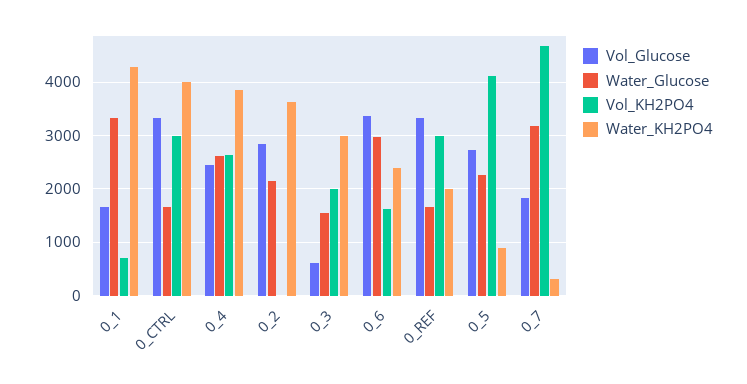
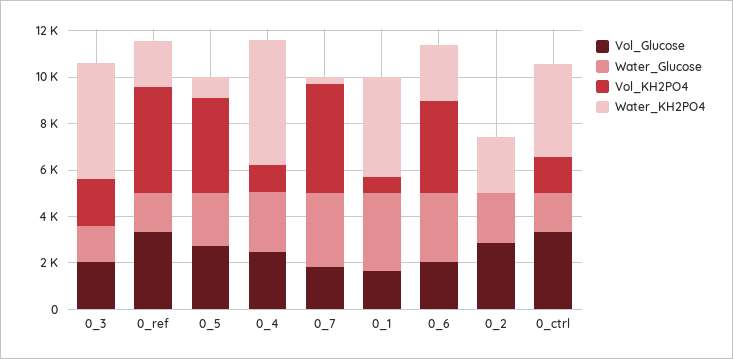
Vol_KH2PO4, 0_CTRL: 3000 -> 1500
Vol_KH2PO4, 0_4: 2600 -> 1000
Water_KH2PO4, 0_4: 3800 -> 5500
Water_KH2PO4, 0_2: 3600 -> 2500
Vol_Glucose, 0_3: 600 -> 2000
Water_KH2PO4, 0_3: 3000 -> 5000
Vol_Glucose, 0_6: 3400 -> 2000
Vol_KH2PO4, 0_6: 1600 -> 4000
Vol_KH2PO4, 0_REF: 3000 -> 4500

